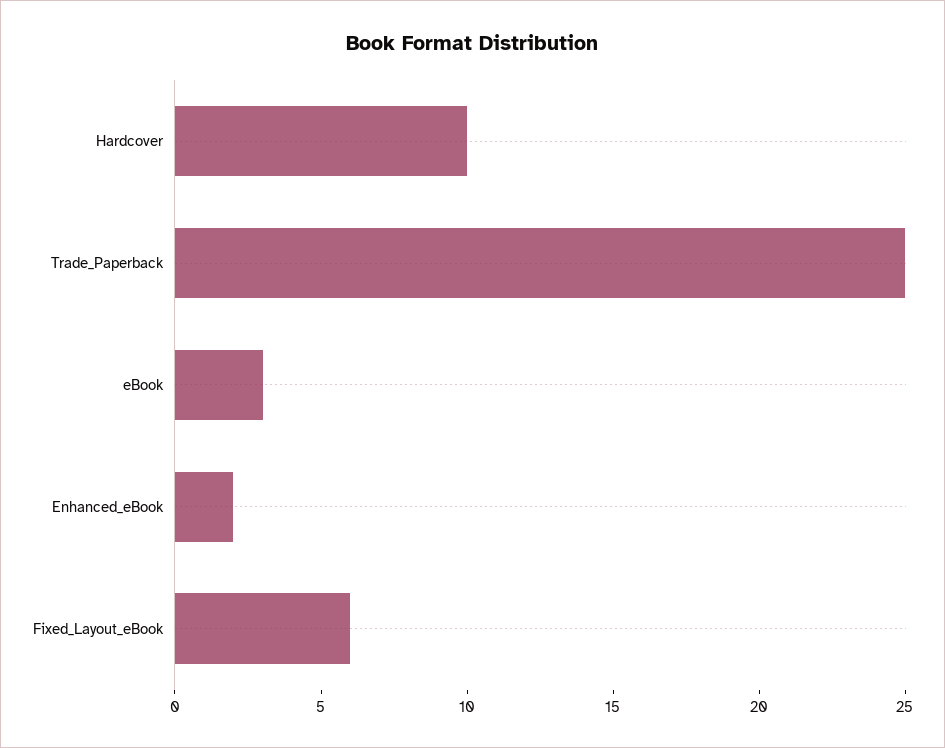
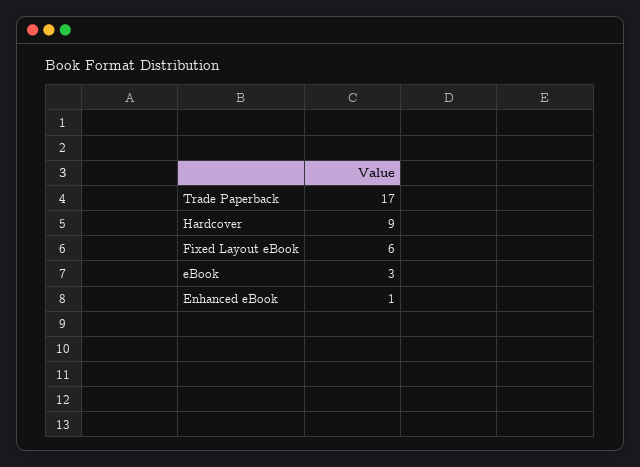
Hardcover: 10 -> 9
Trade_Paperback: 25 -> 17
Enhanced_eBook: 2 -> 1

